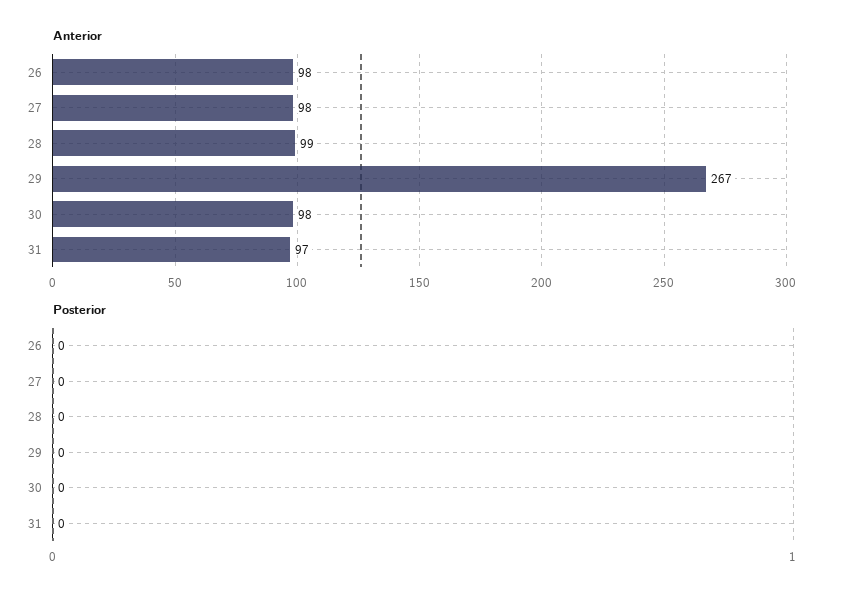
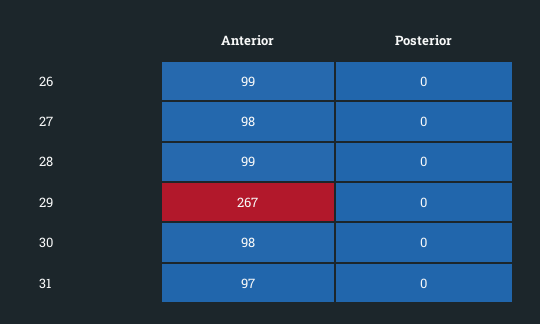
Anterior, 26: 98 -> 99

